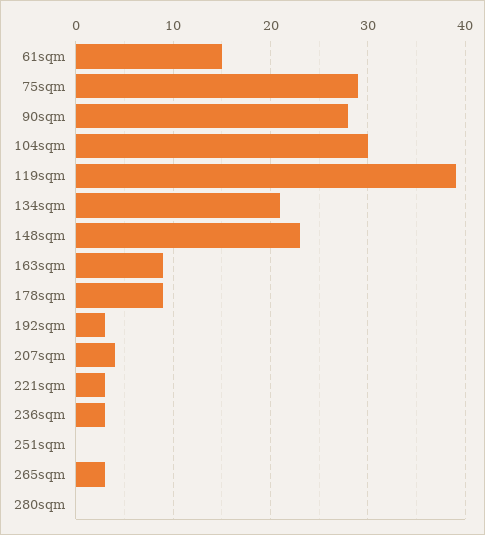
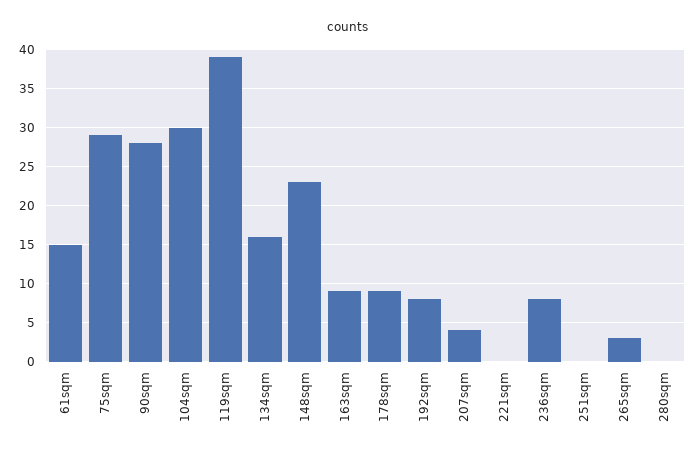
134sqm: 21 -> 16
192sqm: 3 -> 8
221sqm: 3 -> 0
236sqm: 3 -> 8

